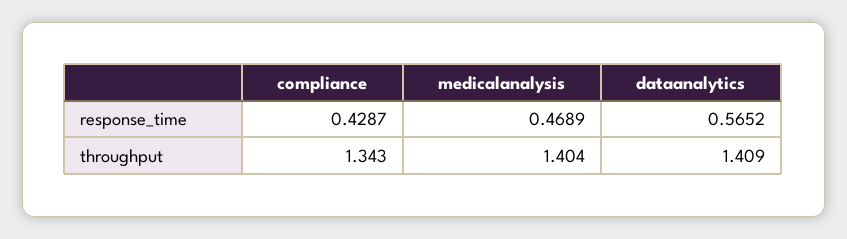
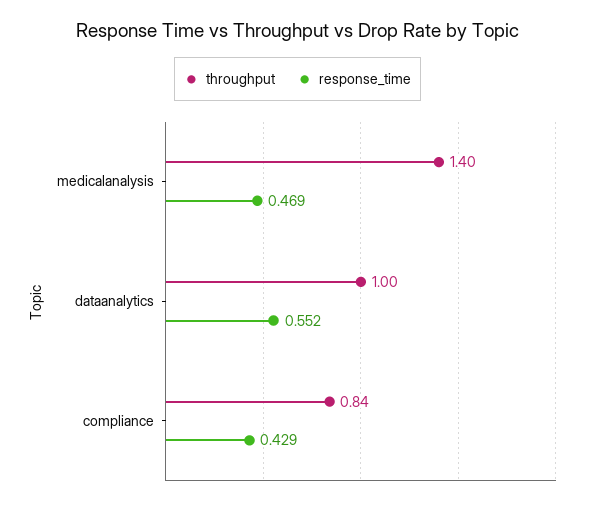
response_time, dataanalytics: 0.5652 -> 0.552
throughput, compliance: 1.343 -> 0.84
throughput, dataanalytics: 1.409 -> 1

